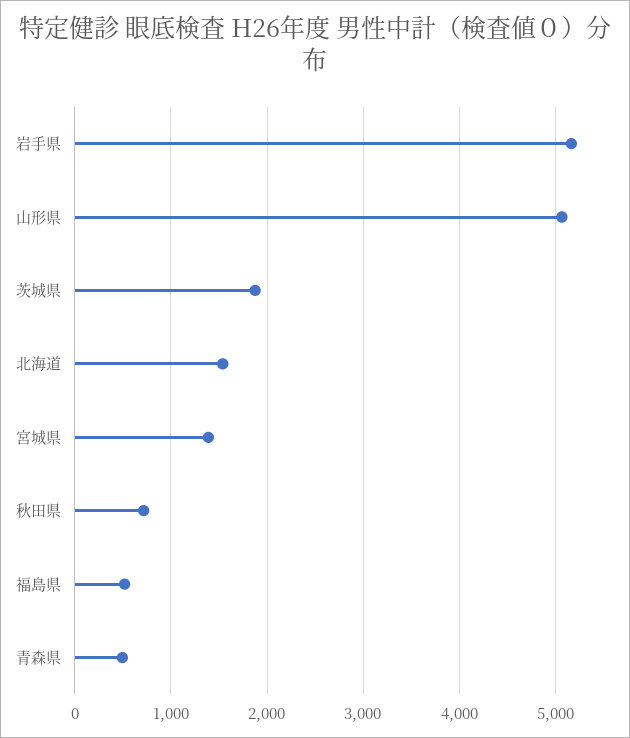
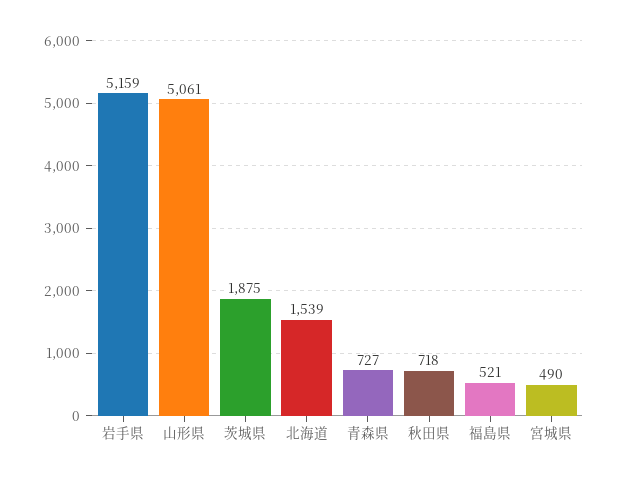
宮城県: 1400 -> 490
青森県: 500 -> 727

